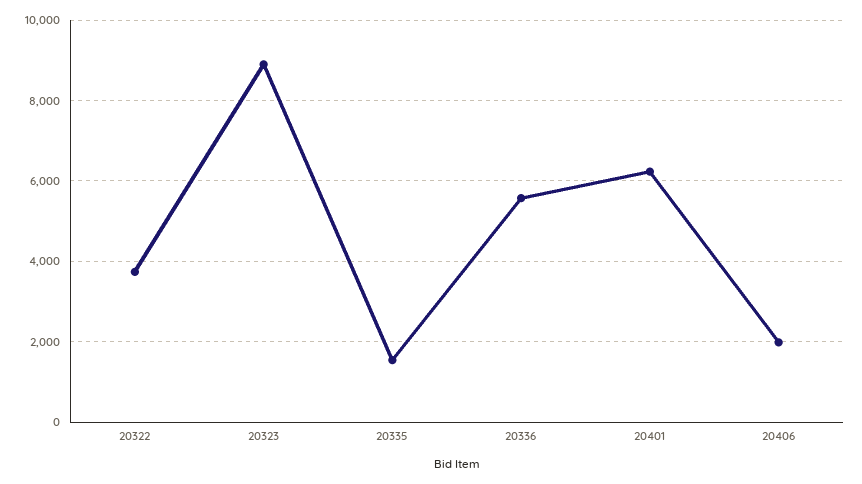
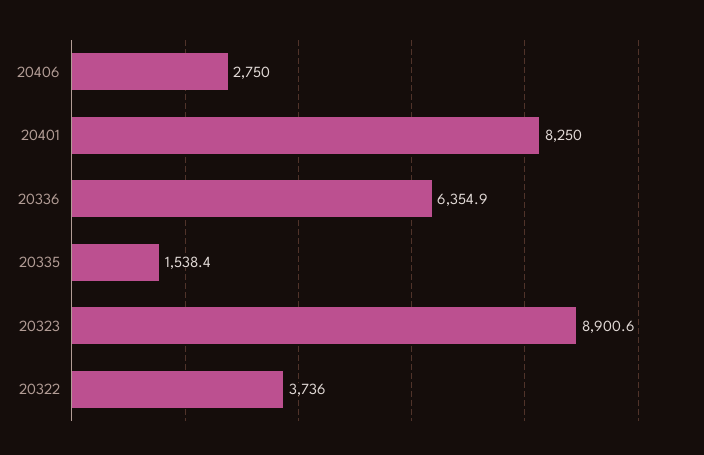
20336: 5600 -> 6354.9
20401: 6200 -> 8250
20406: 2000 -> 2750

